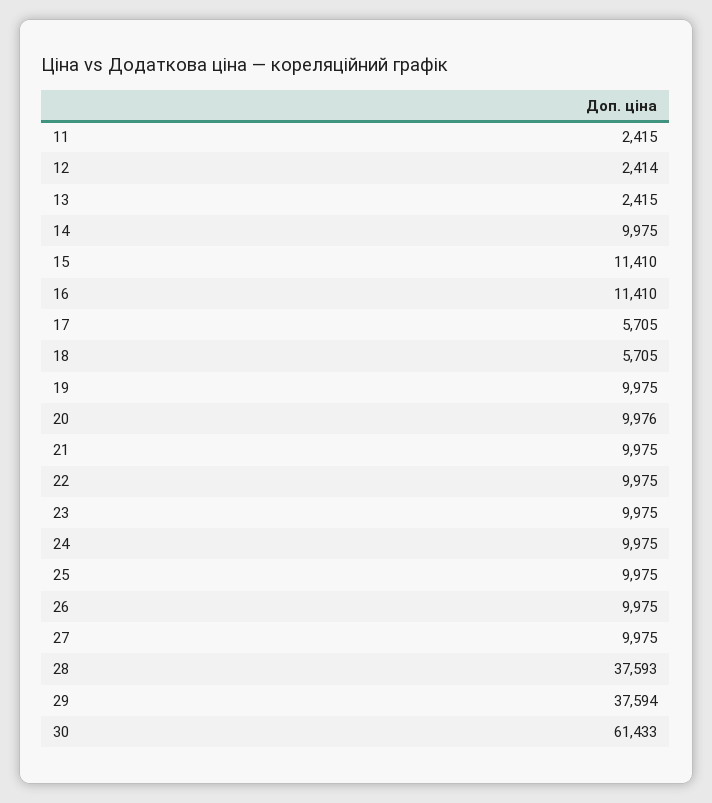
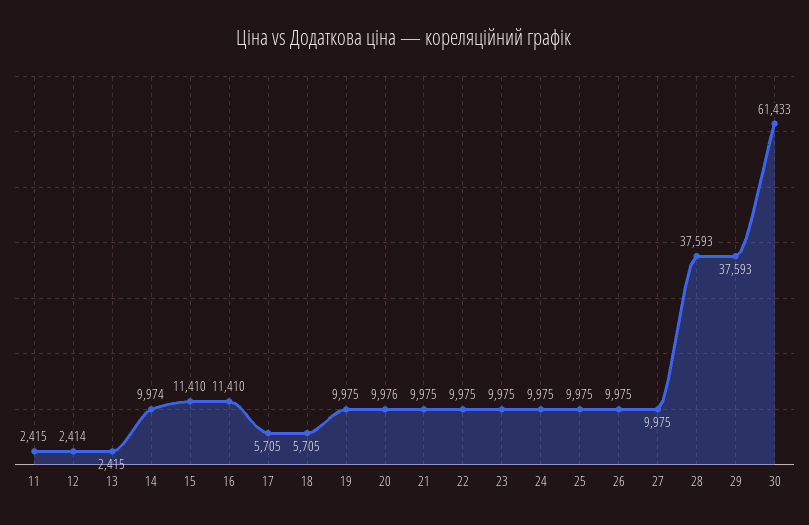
14: 9975 -> 9974
29: 37594 -> 37593

